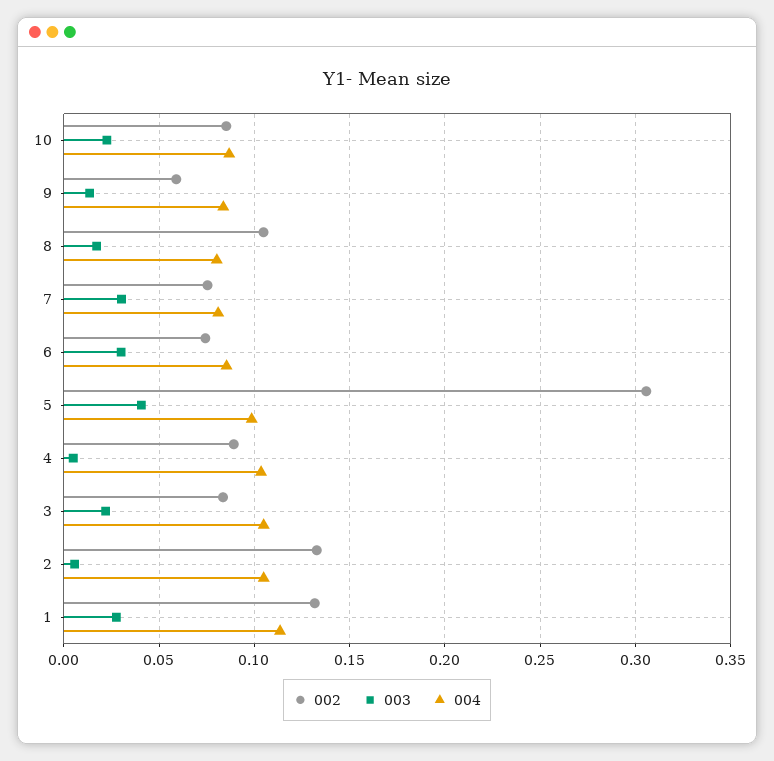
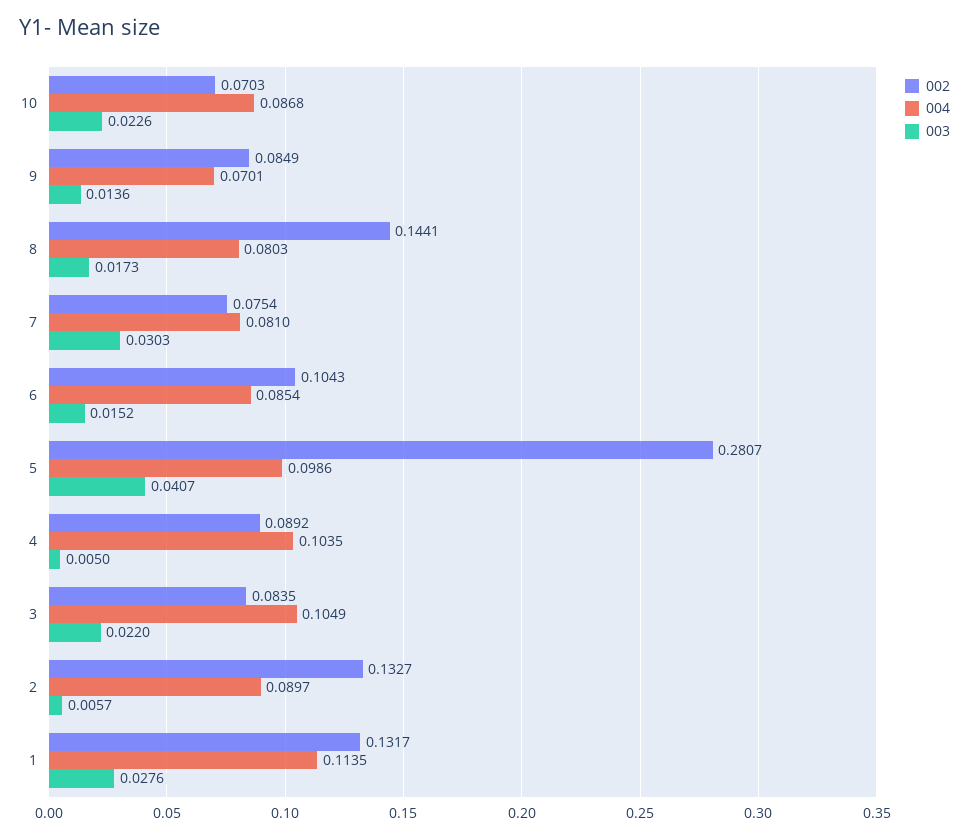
002, 10: 0.085 -> 0.0703
002, 9: 0.06 -> 0.0849
004, 9: 0.085 -> 0.0701
002, 8: 0.105 -> 0.1441
002, 6: 0.075 -> 0.1043
003, 6: 0.03 -> 0.0152
002, 5: 0.305 -> 0.2807
004, 2: 0.105 -> 0.0897

